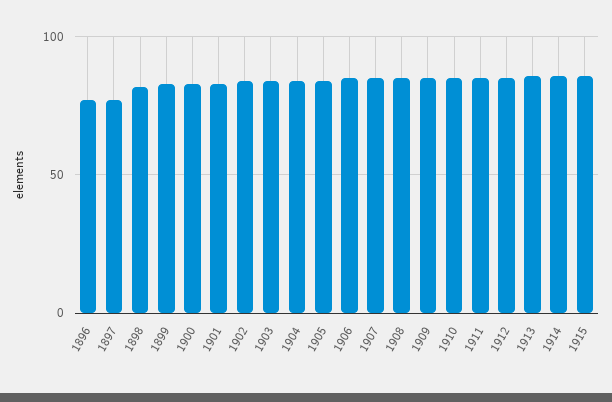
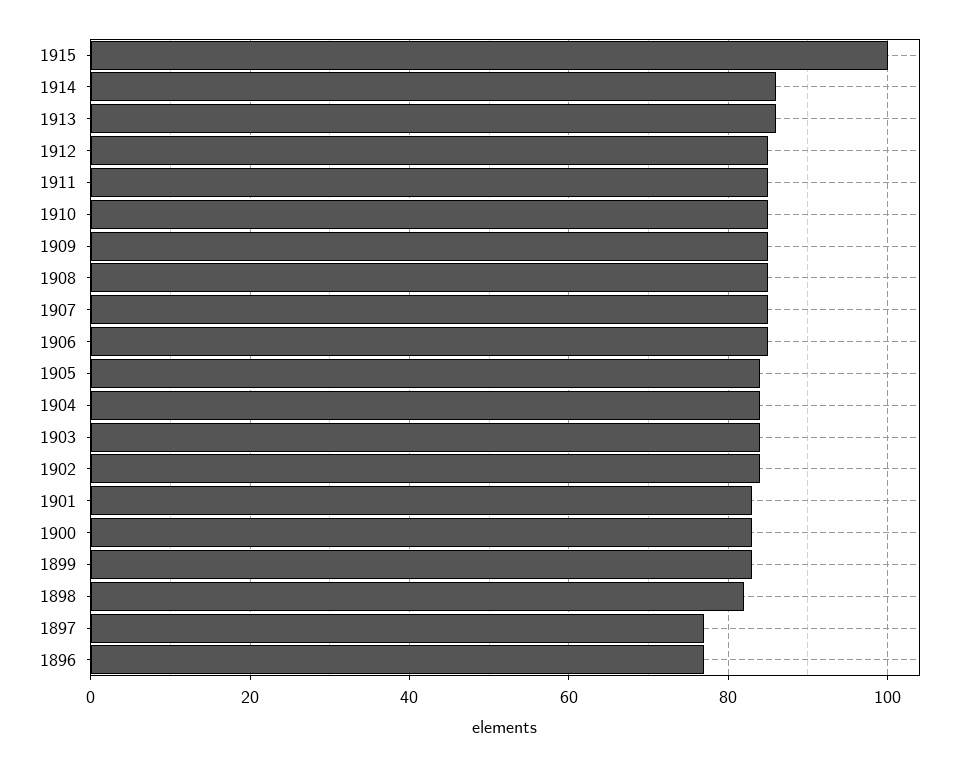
1915: 85 -> 100

